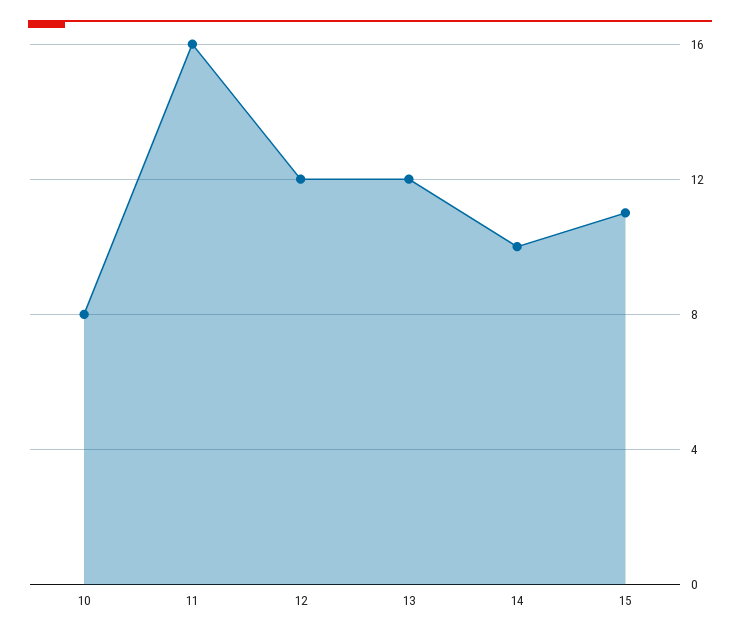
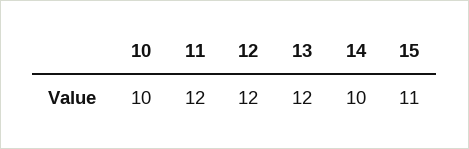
10: 8 -> 10
11: 16 -> 12

